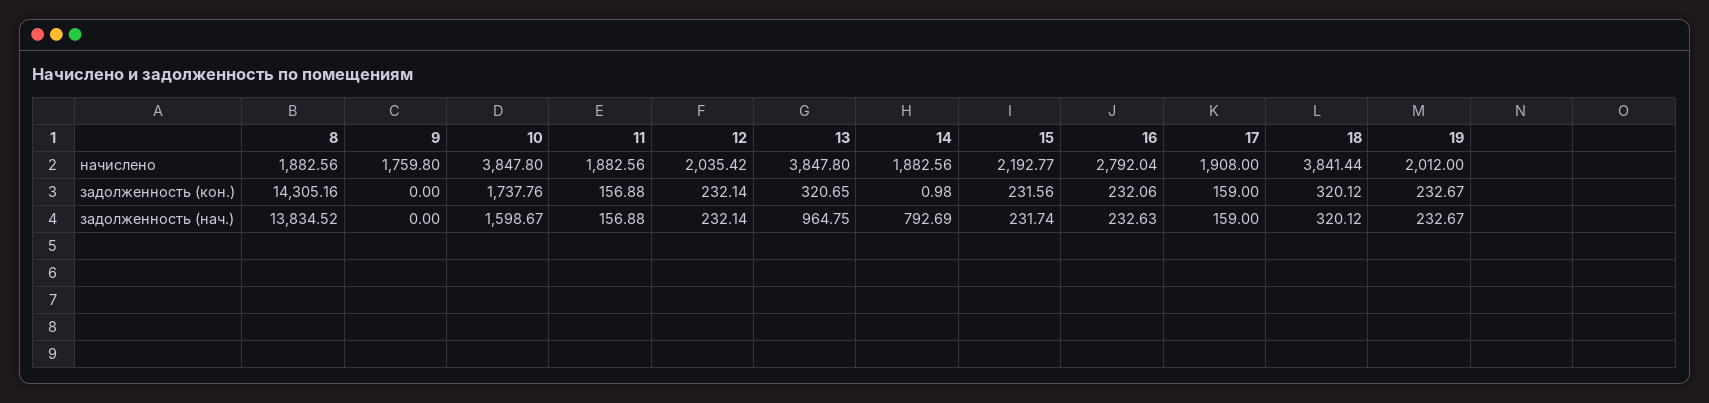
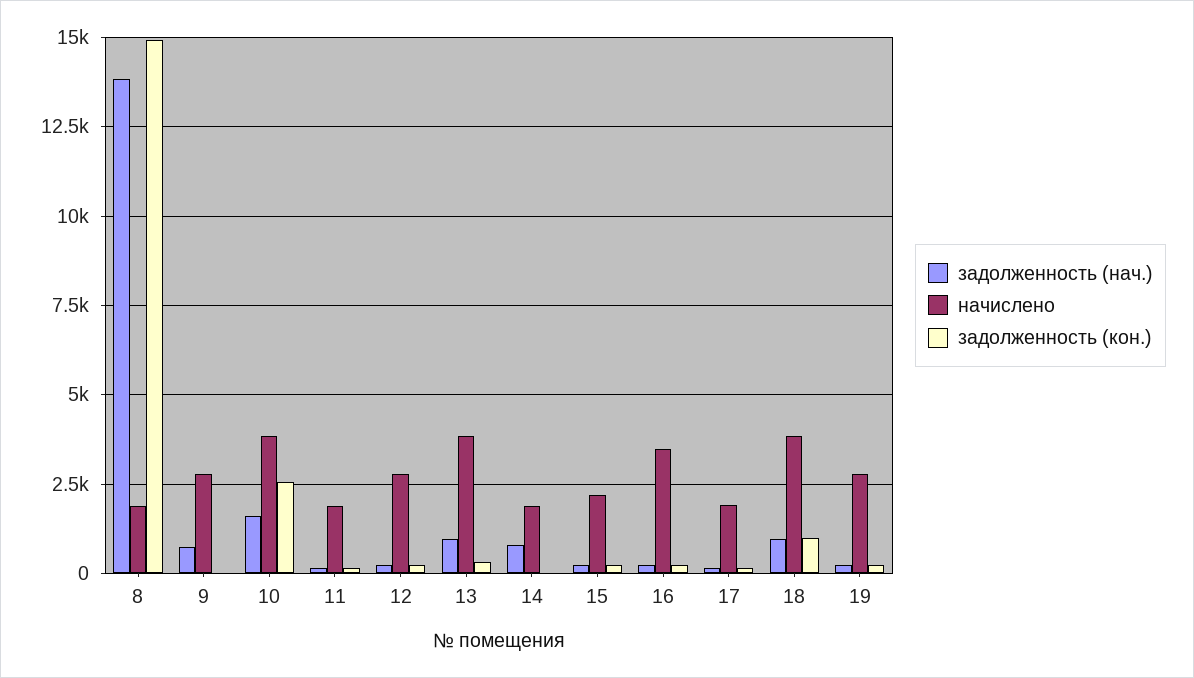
начислено, 9: 1759.8 -> 2750
начислено, 12: 2035.42 -> 2750
начислено, 16: 2792.04 -> 3500
начислено, 19: 2012 -> 2750
задолженность (кон.), 8: 14305.16 -> 15000
задолженность (кон.), 10: 1737.76 -> 2500
задолженность (кон.), 18: 320.12 -> 1000
задолженность (нач.), 9: 0 -> 750
задолженность (нач.), 18: 320.12 -> 1000

